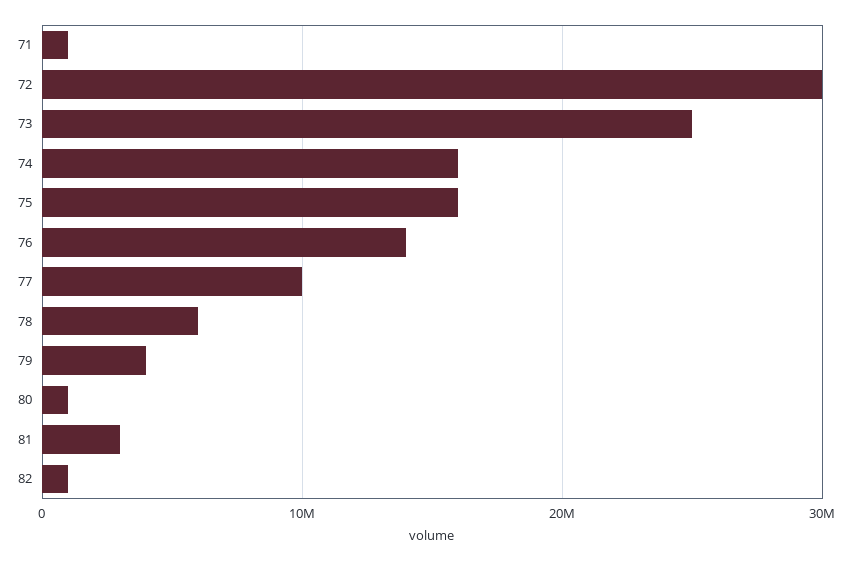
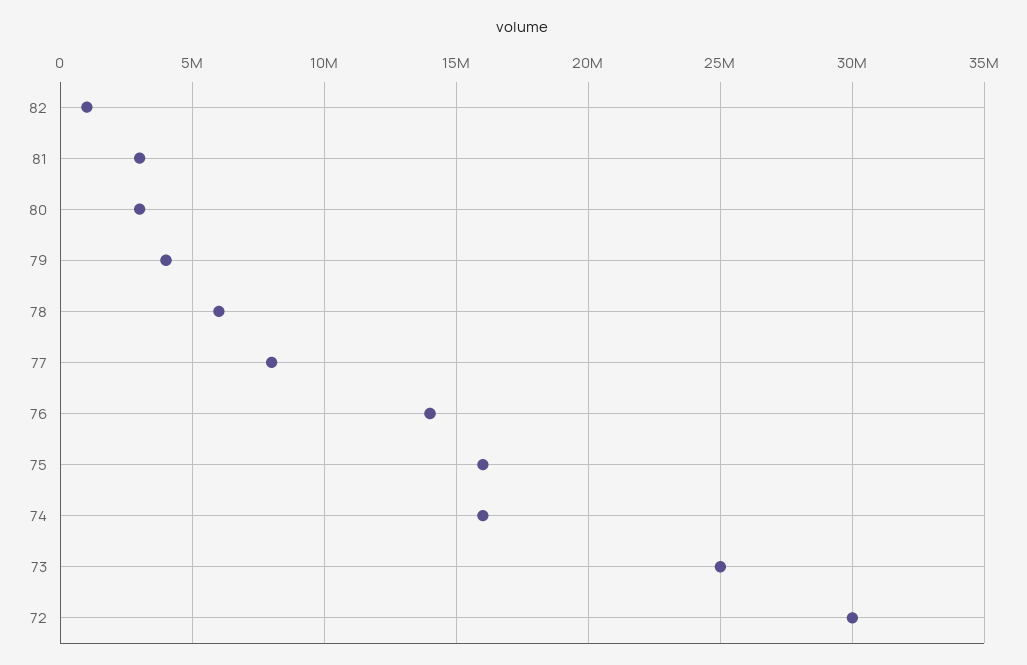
71: 1000000 -> none
77: 10000000 -> 8000000
80: 1000000 -> 3000000

